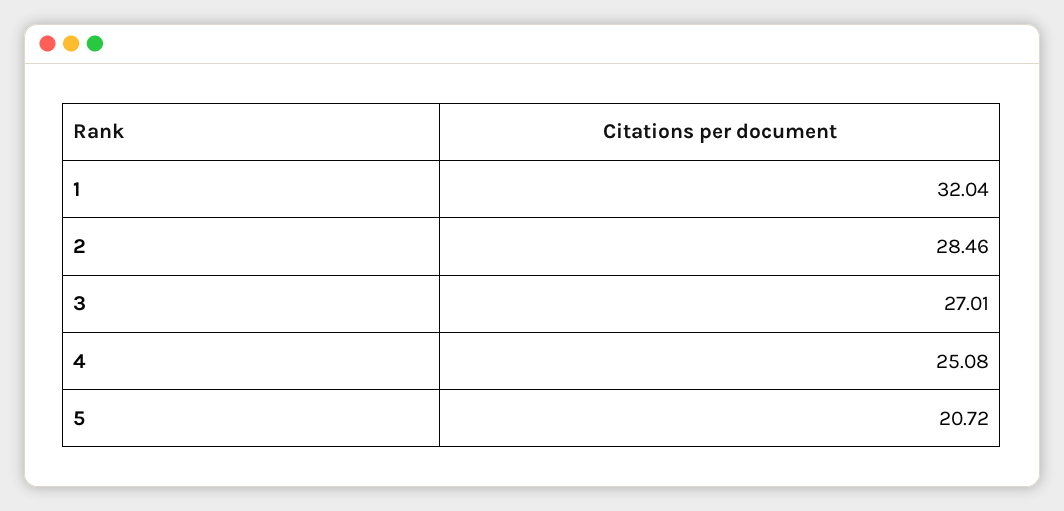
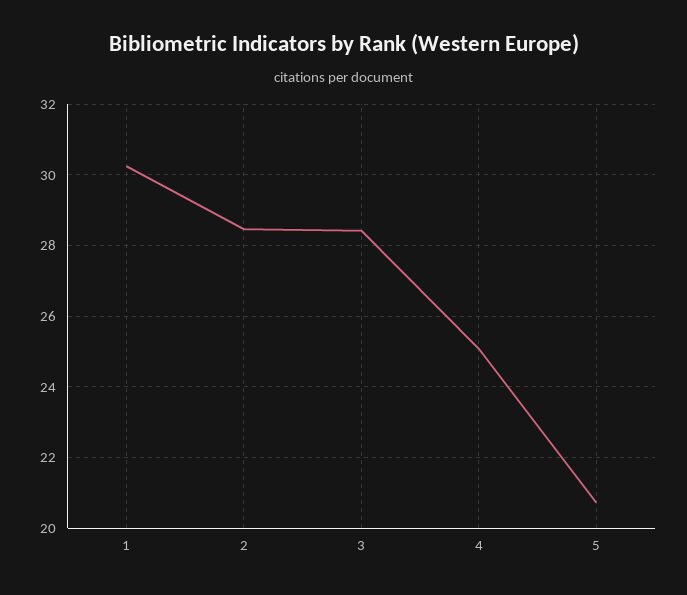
1: 32.04 -> 30.2
3: 27.01 -> 28.4

